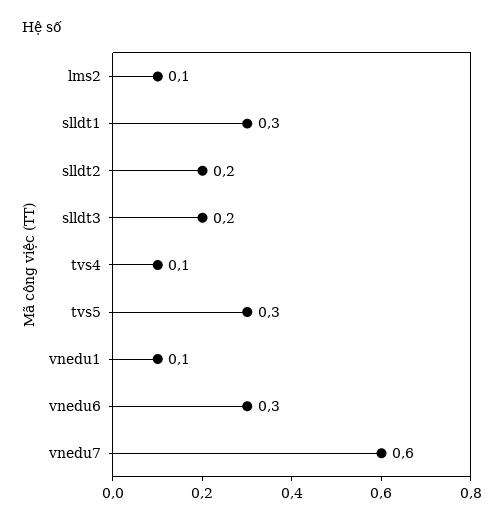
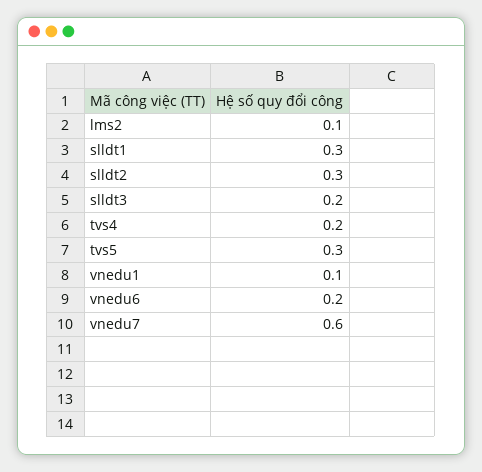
slldt2: 0.2 -> 0.3
tvs4: 0.1 -> 0.2
vnedu6: 0.3 -> 0.2

